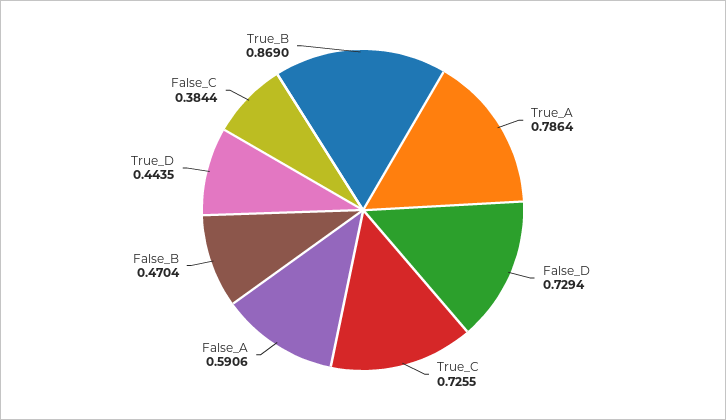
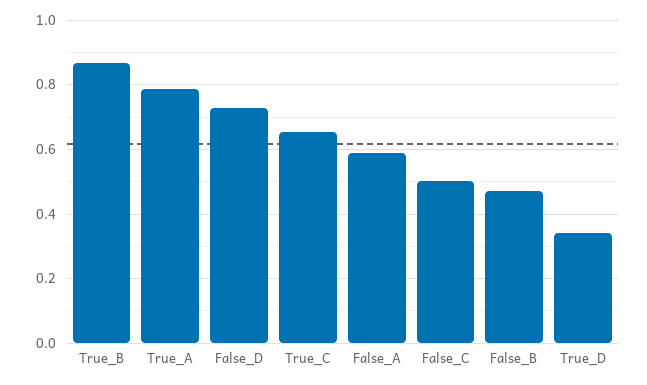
True_C: 0.7255 -> 0.66
True_D: 0.4435 -> 0.34
False_C: 0.3844 -> 0.5

